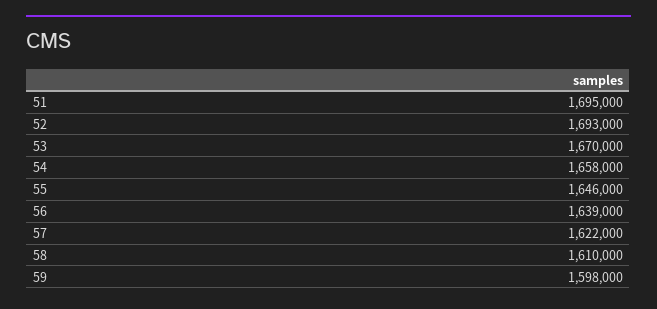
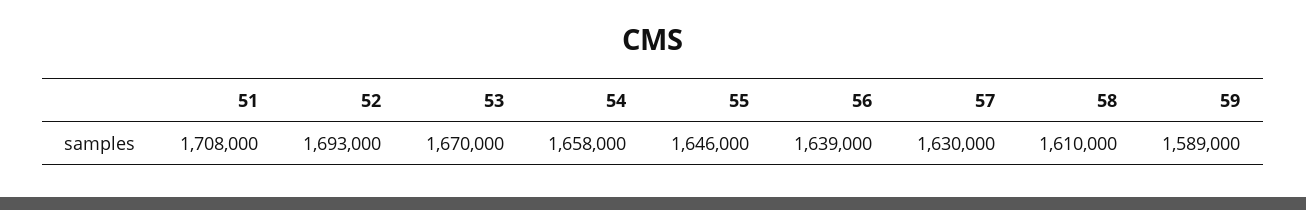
51: 1695000 -> 1708000
57: 1622000 -> 1630000
59: 1598000 -> 1589000

